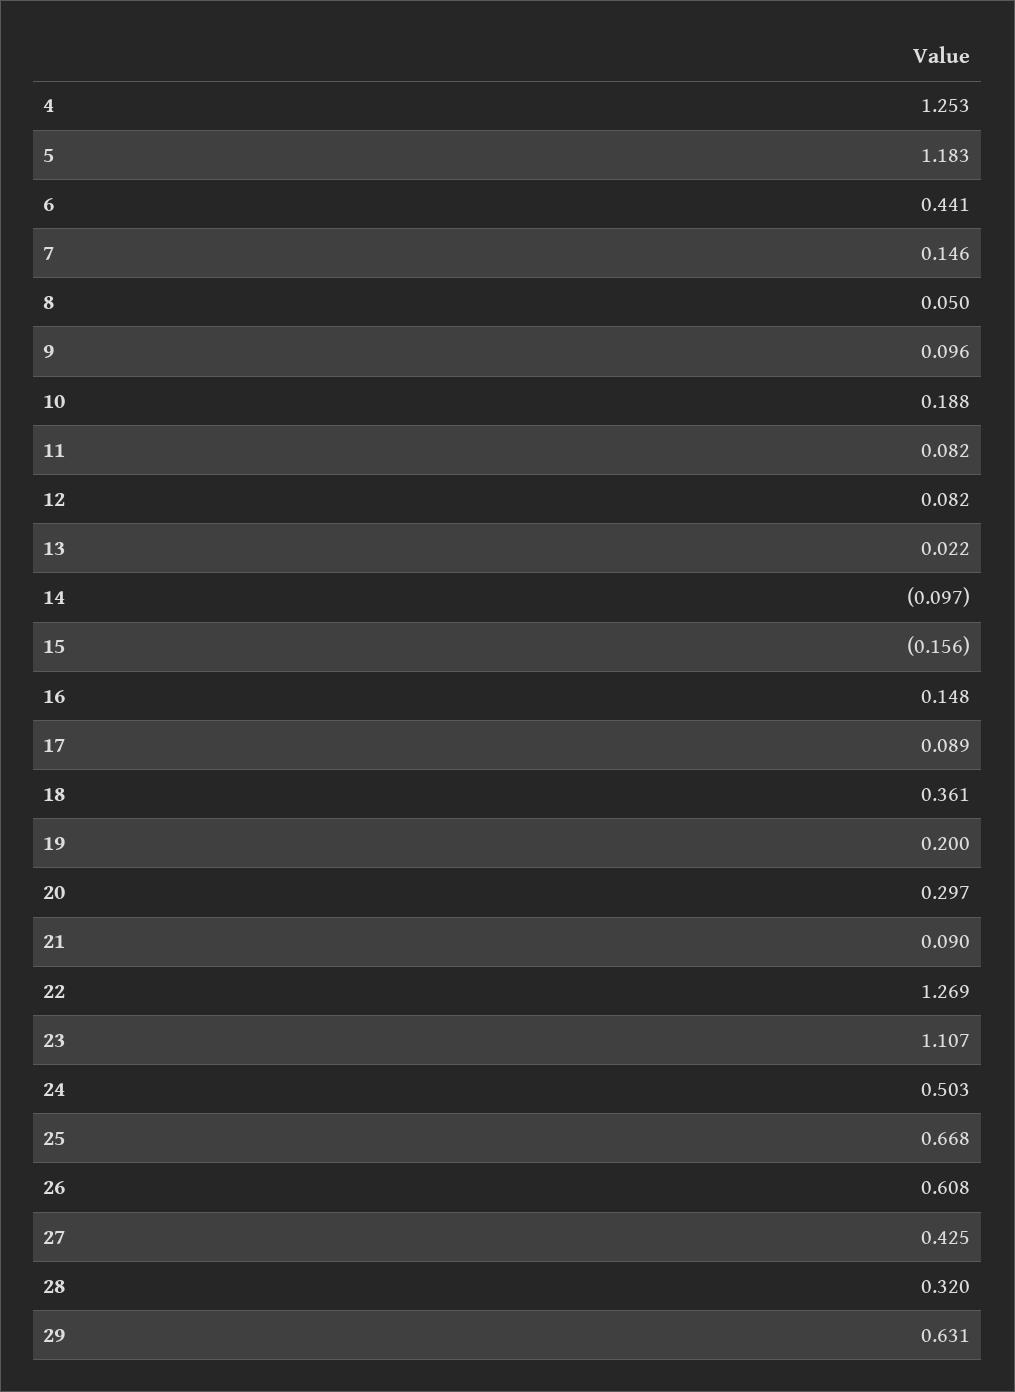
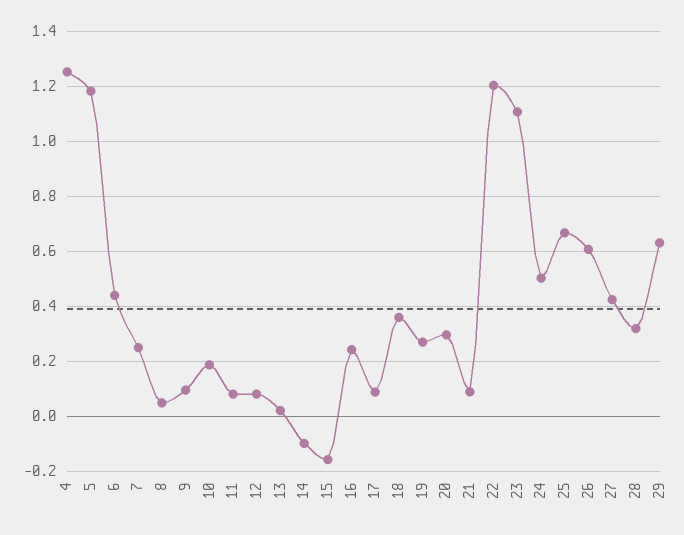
7: 0.146 -> 0.25
16: 0.148 -> 0.25
19: 0.2 -> 0.275
22: 1.269 -> 1.2

